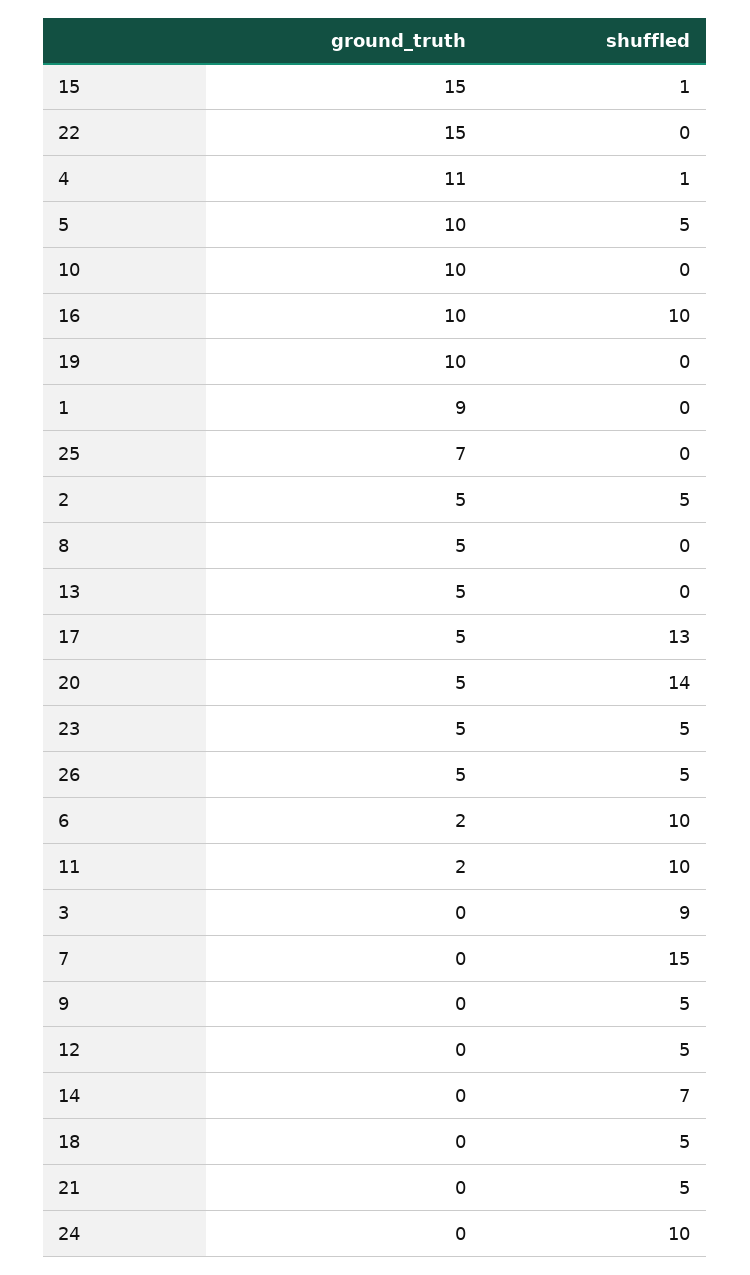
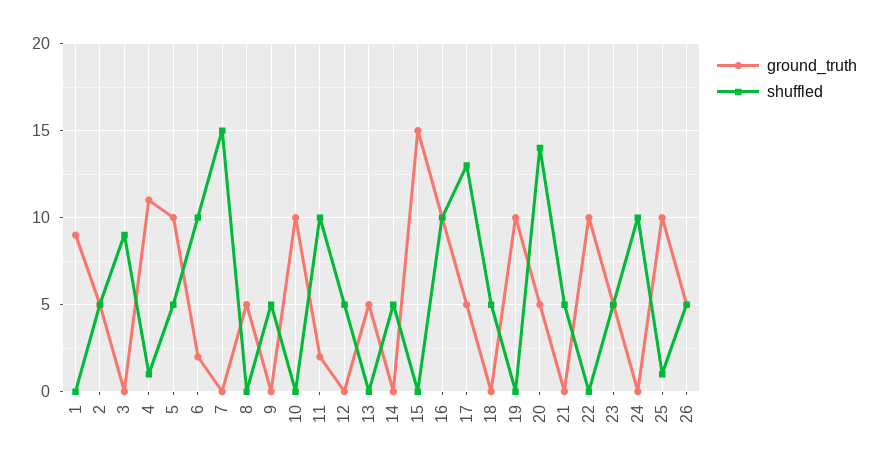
shuffled, 15: 1 -> 0
ground_truth, 22: 15 -> 10
ground_truth, 25: 7 -> 10
shuffled, 25: 0 -> 1
shuffled, 14: 7 -> 5

